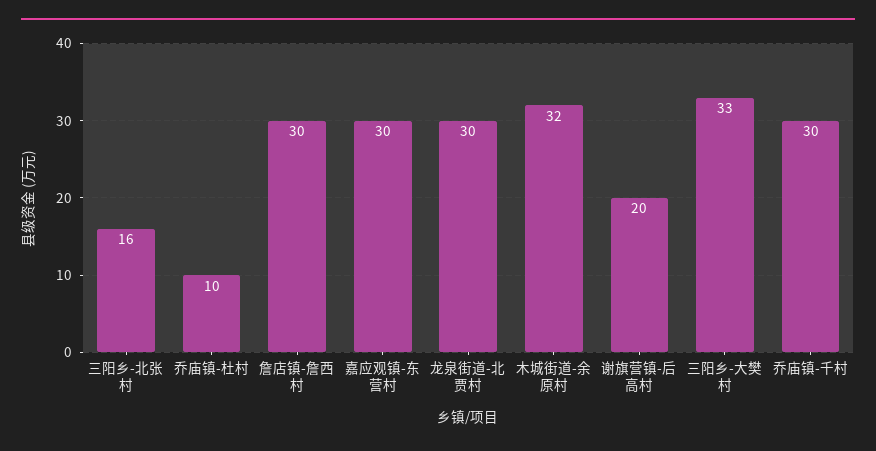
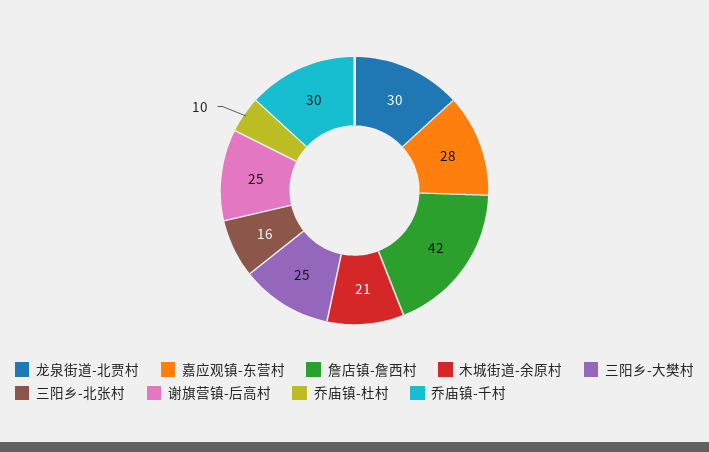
詹店镇-詹西村: 30 -> 42
嘉应观镇-东营村: 30 -> 28
木城街道-余原村: 32 -> 21
谢旗营镇-后高村: 20 -> 25
三阳乡-大樊村: 33 -> 25

